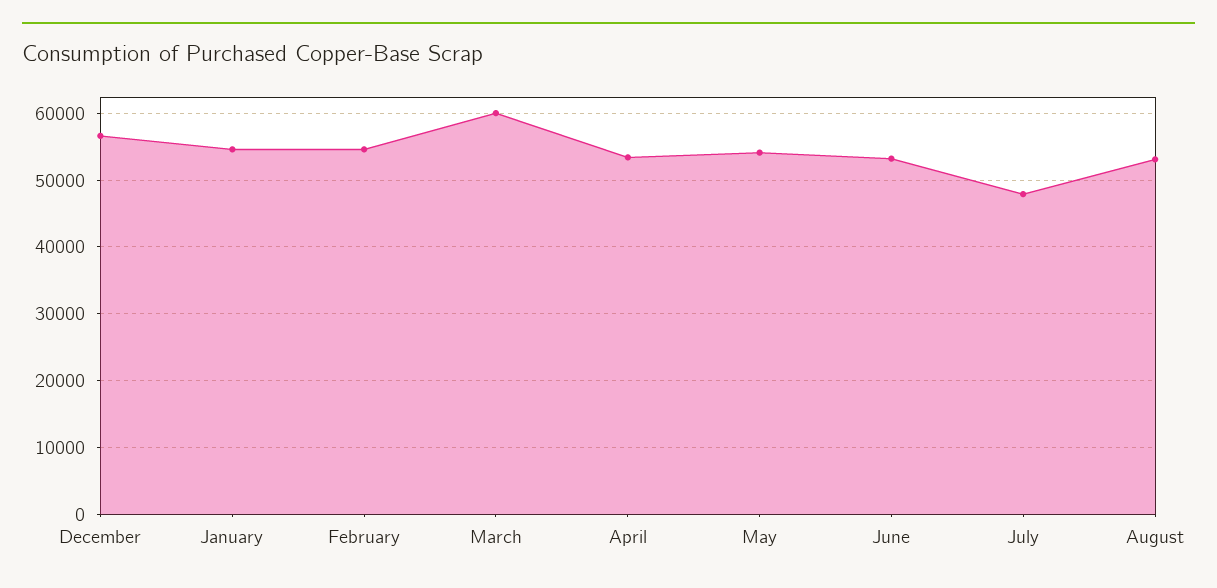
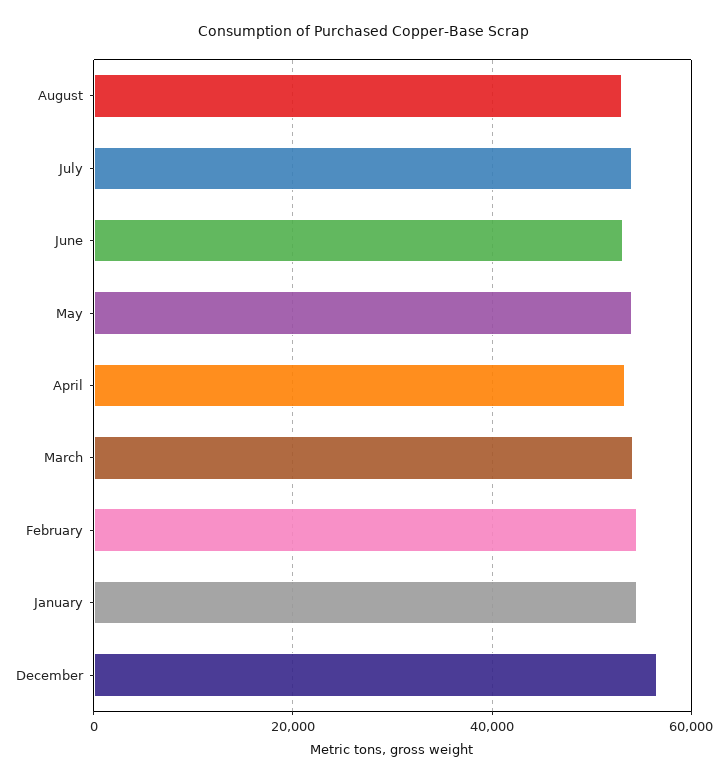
March: 60000 -> 54000
July: 48000 -> 54000

